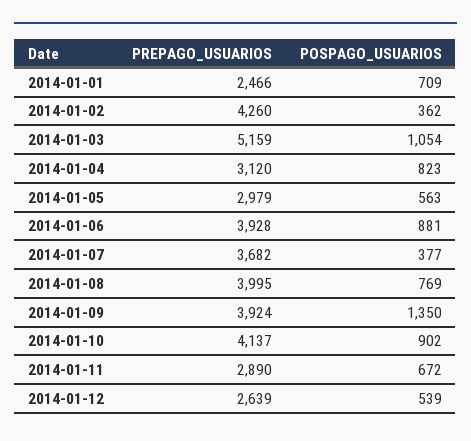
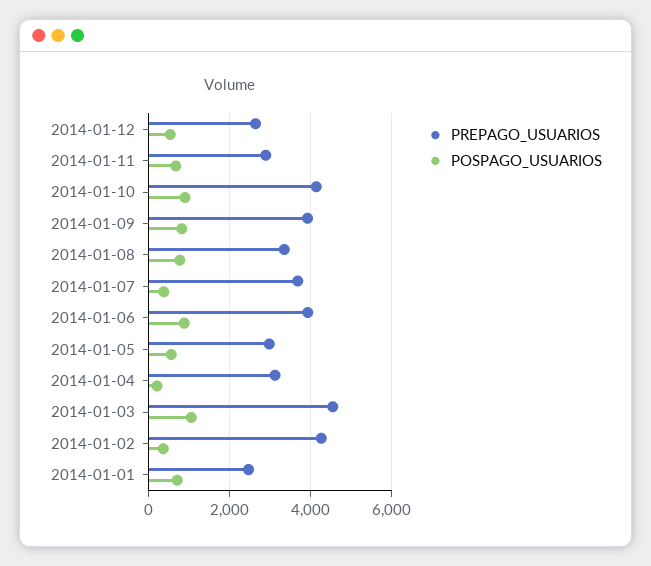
PREPAGO_USUARIOS, 2014-01-03: 5159 -> 4600
POSPAGO_USUARIOS, 2014-01-04: 823 -> 200
PREPAGO_USUARIOS, 2014-01-08: 3995 -> 3400
POSPAGO_USUARIOS, 2014-01-09: 1350 -> 800

